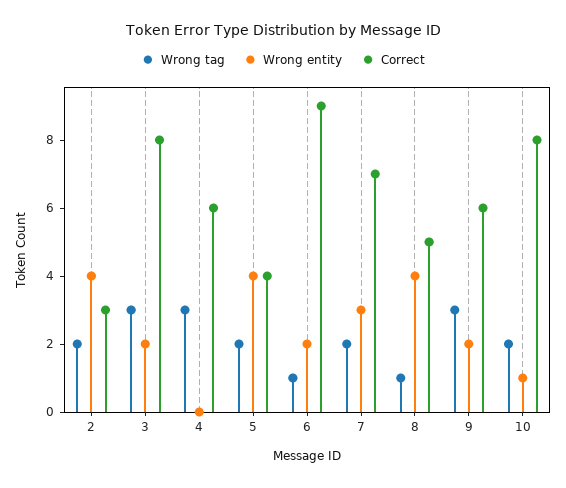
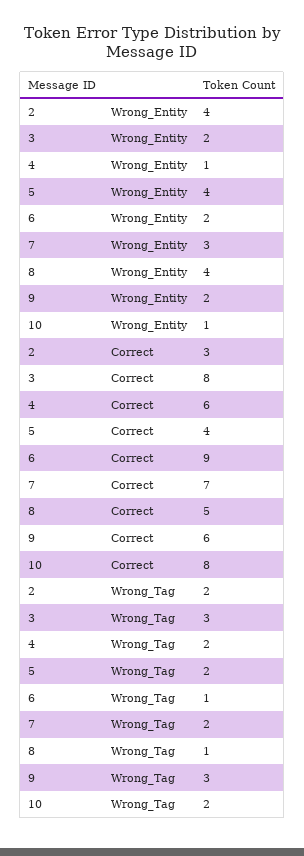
Wrong tag, 4: 3 -> 2
Wrong entity, 4: 0 -> 1

